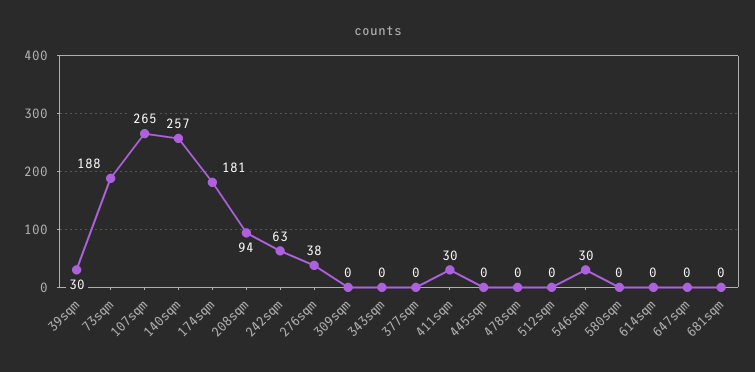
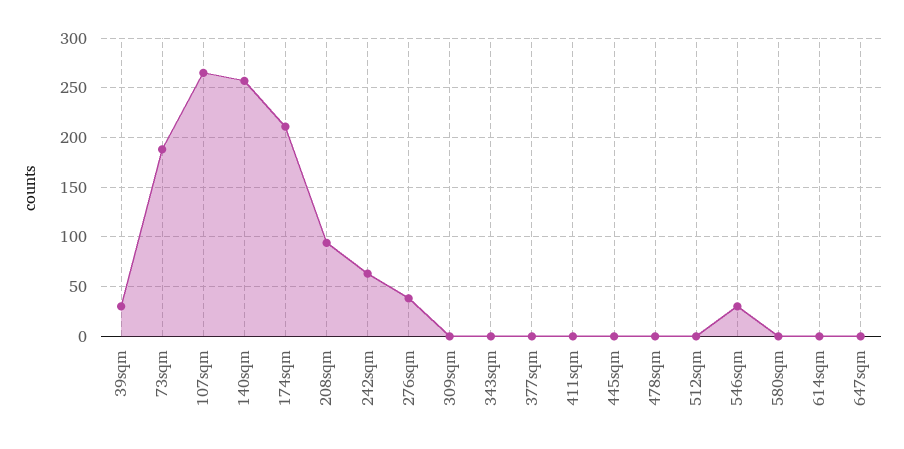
174sqm: 181 -> 210
411sqm: 30 -> 0
681sqm: 0 -> none

